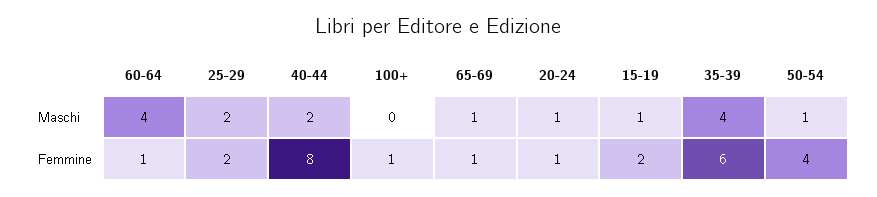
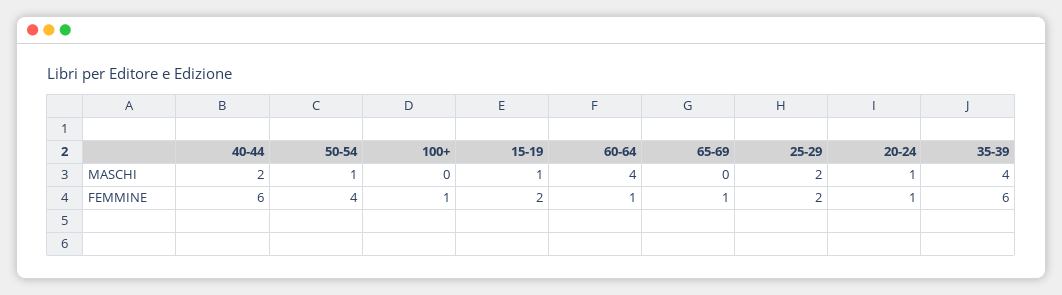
65-69, Maschi: 1 -> 0
40-44, Femmine: 8 -> 6

